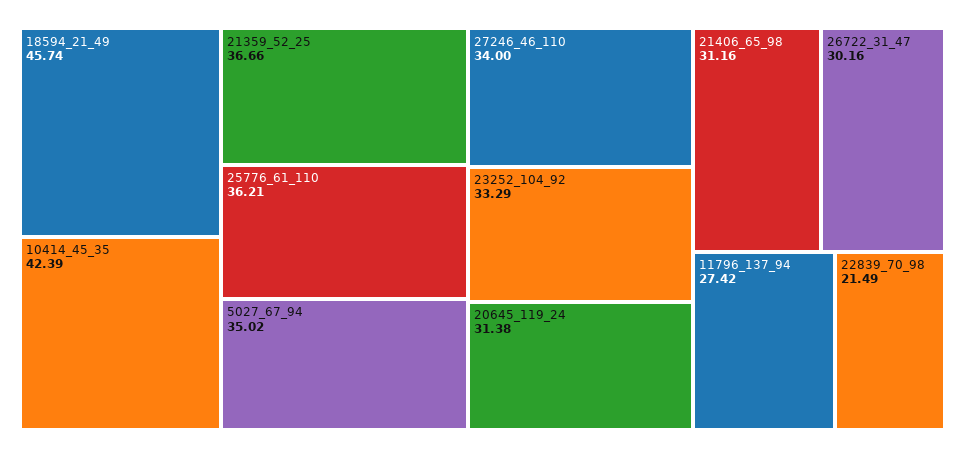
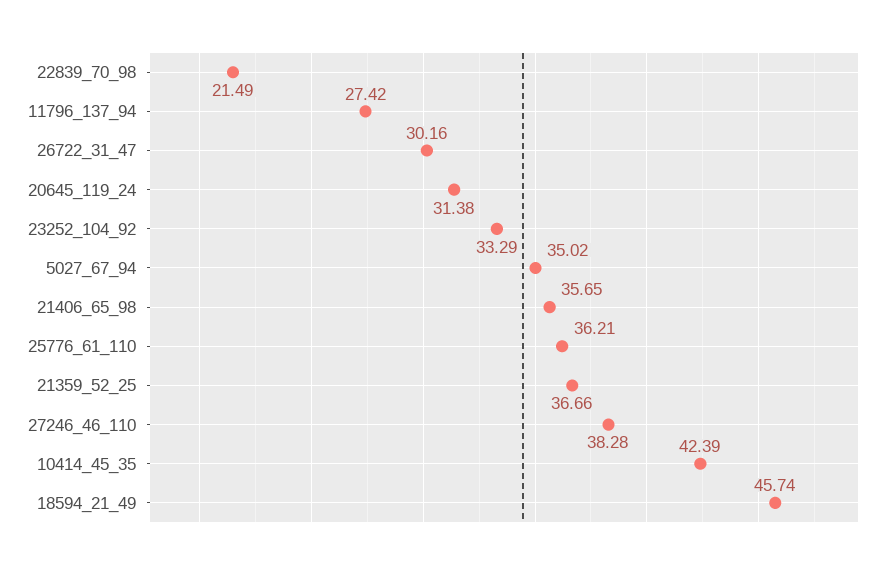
27246_46_110: 34 -> 38.28
21406_65_98: 31.16 -> 35.65

